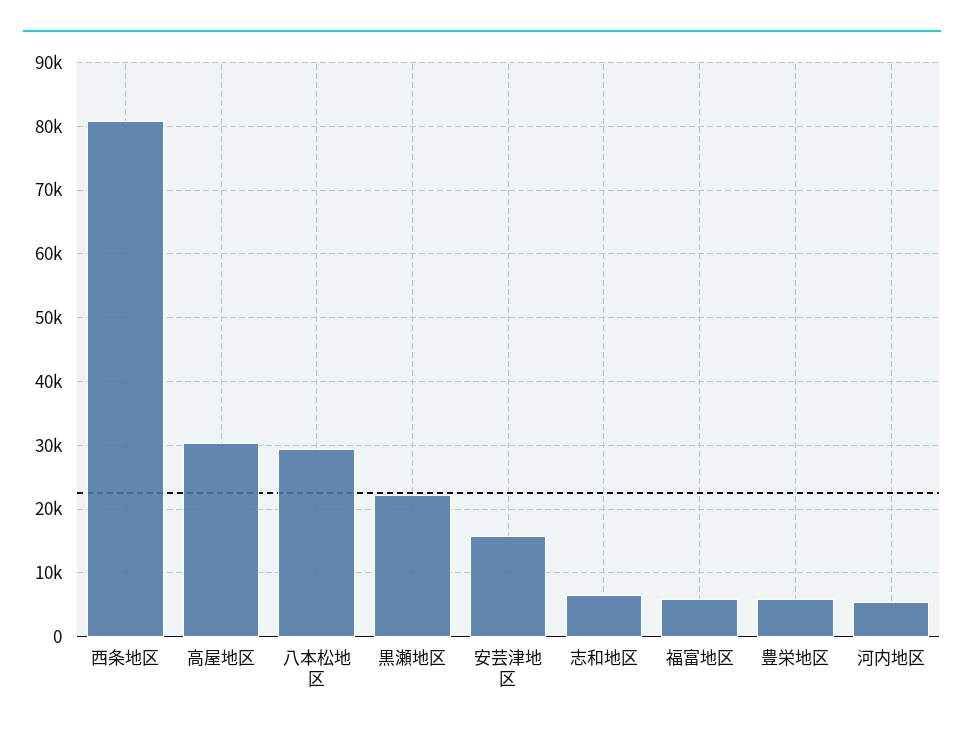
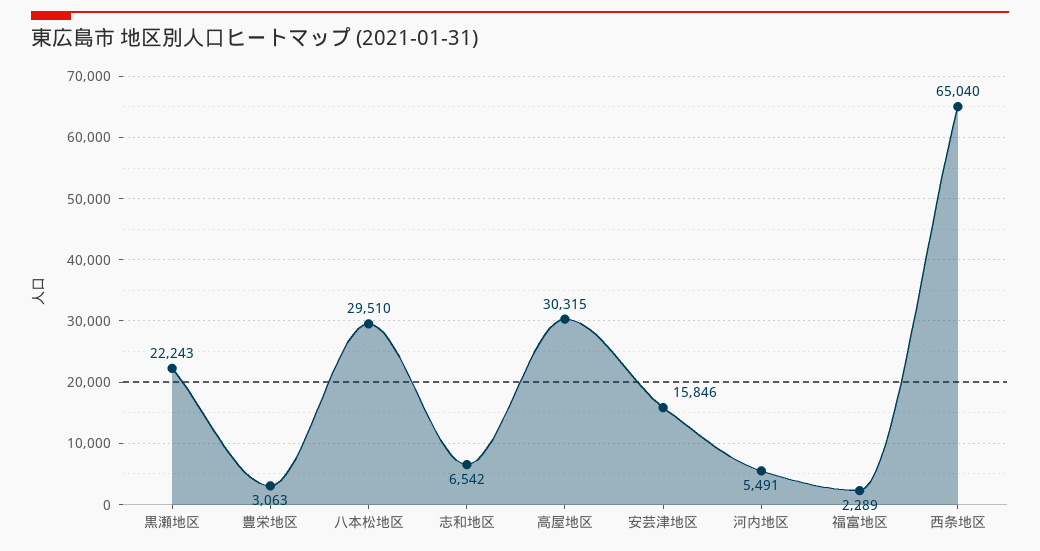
西条地区: 81000 -> 65040
福富地区: 6000 -> 2289
豊栄地区: 6000 -> 3063

